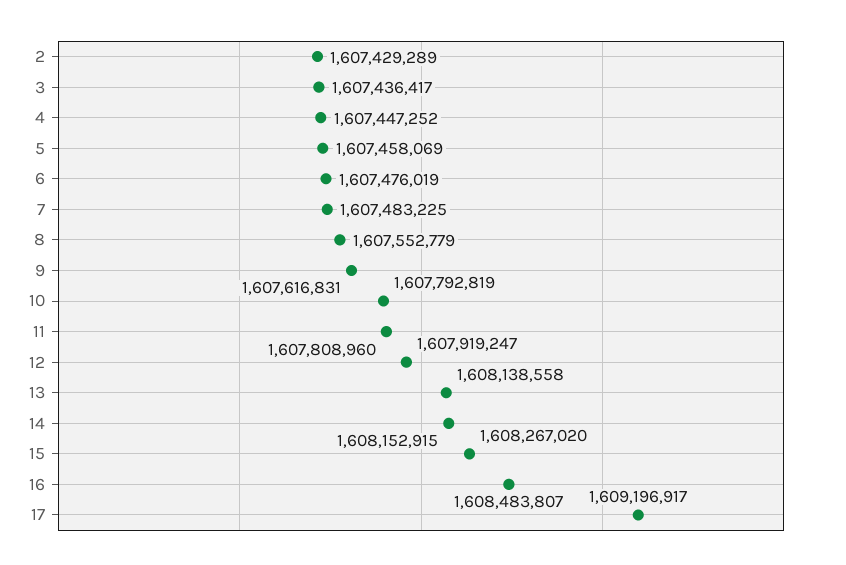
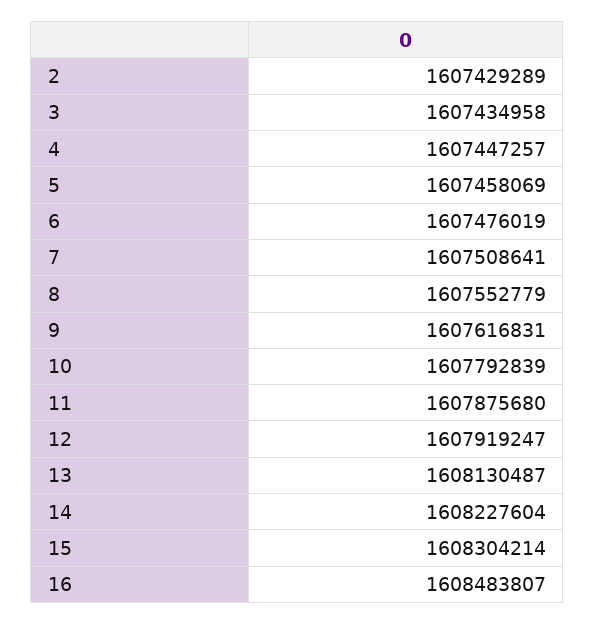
3: 1607436417 -> 1607434958
4: 1607447252 -> 1607447257
7: 1607483225 -> 1607508641
10: 1607792819 -> 1607792839
11: 1607808960 -> 1607875680
13: 1608138558 -> 1608130487
14: 1608152915 -> 1608227604
15: 1608267020 -> 1608304214
17: 1609196917 -> none

